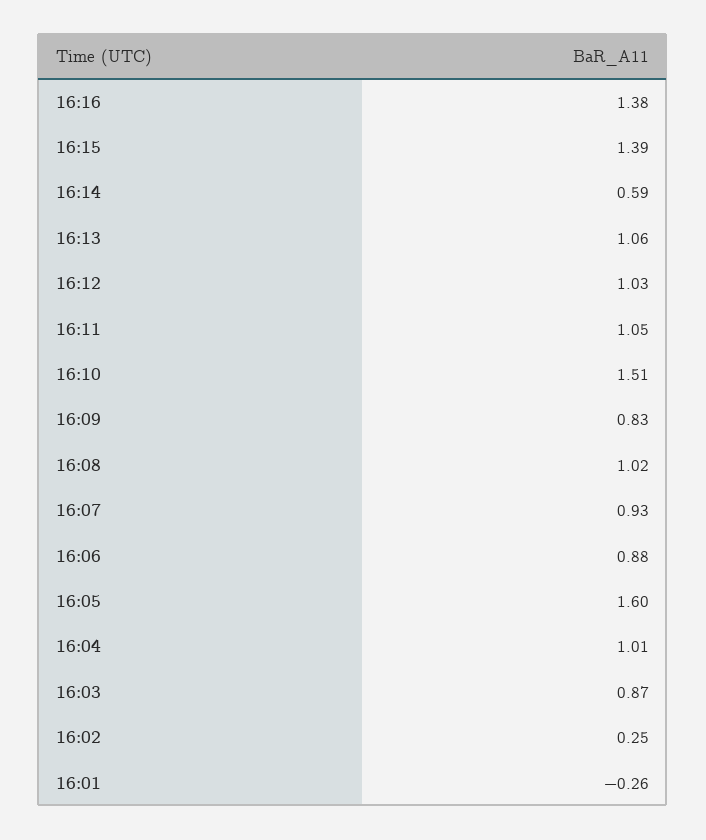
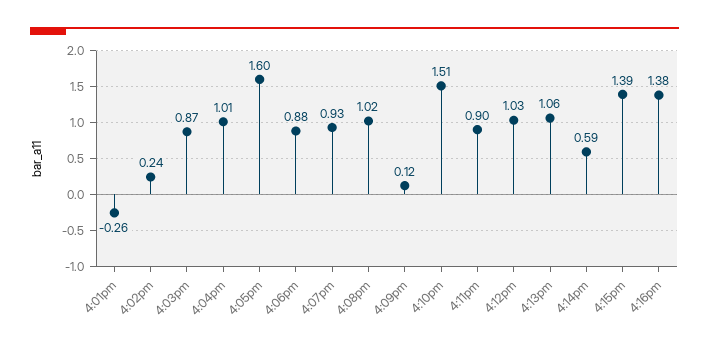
16:11: 1.05 -> 0.9
16:09: 0.83 -> 0.12
16:02: 0.25 -> 0.24

